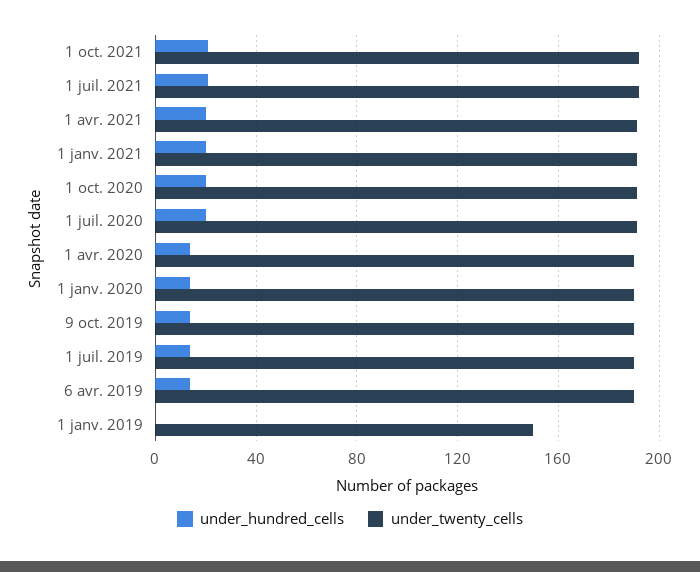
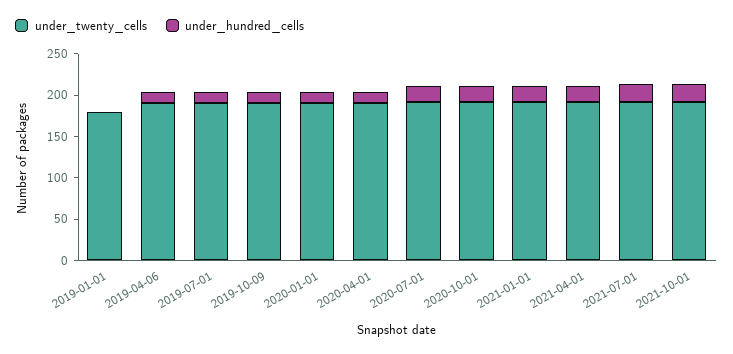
under_twenty_cells, 1 janv. 2019: 150 -> 180

